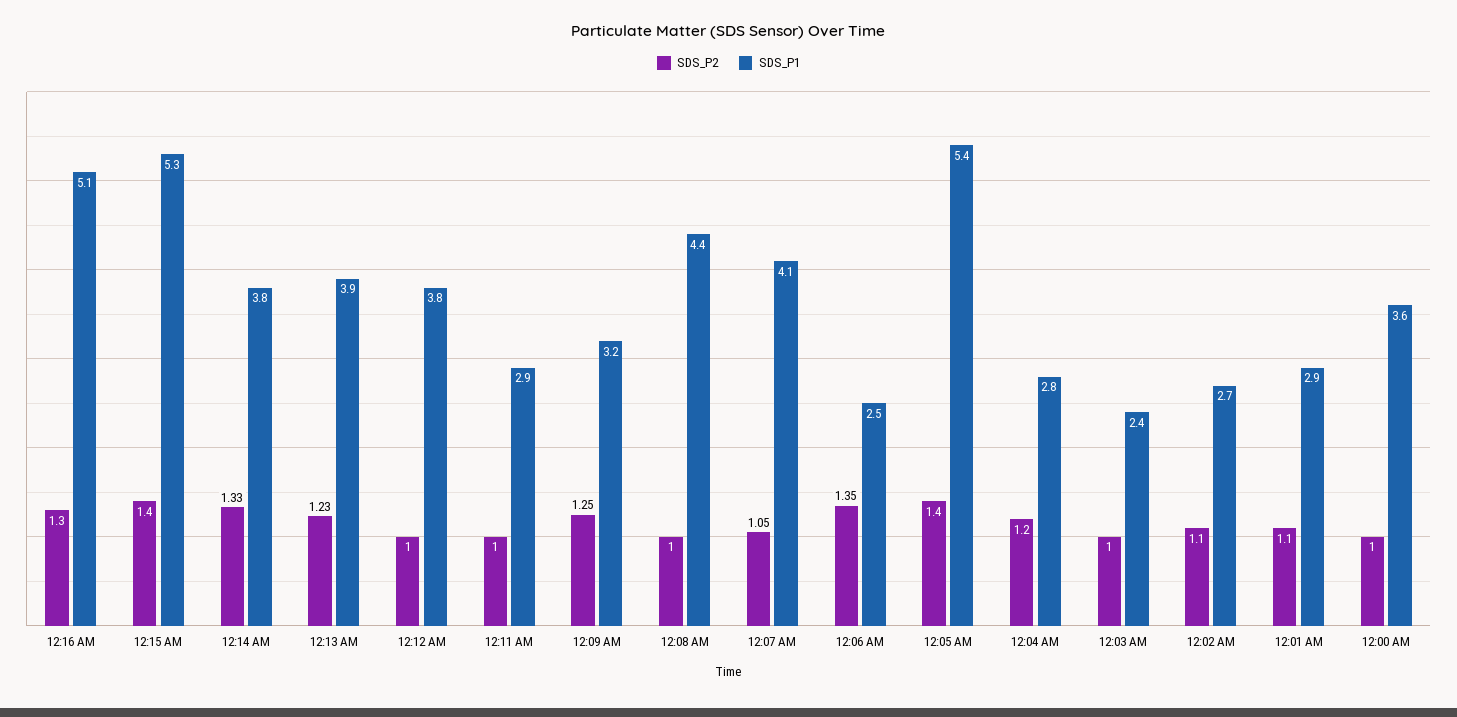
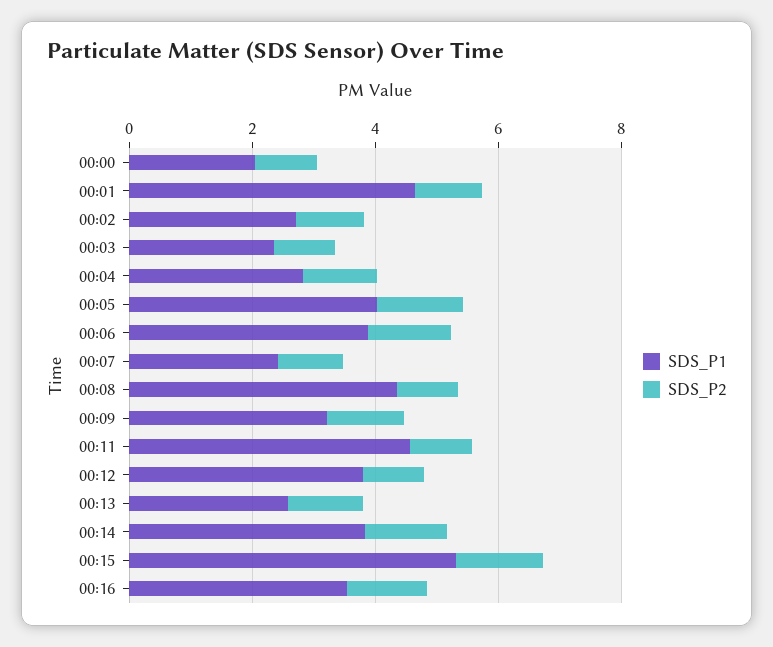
SDS_P1, 12:16 AM: 5.1 -> 3.5
SDS_P1, 12:13 AM: 3.9 -> 2.5
SDS_P1, 12:11 AM: 2.9 -> 4.5
SDS_P1, 12:07 AM: 4.1 -> 2.5
SDS_P1, 12:06 AM: 2.5 -> 4
SDS_P1, 12:05 AM: 5.4 -> 4
SDS_P1, 12:01 AM: 2.9 -> 4.5
SDS_P1, 12:00 AM: 3.6 -> 2

